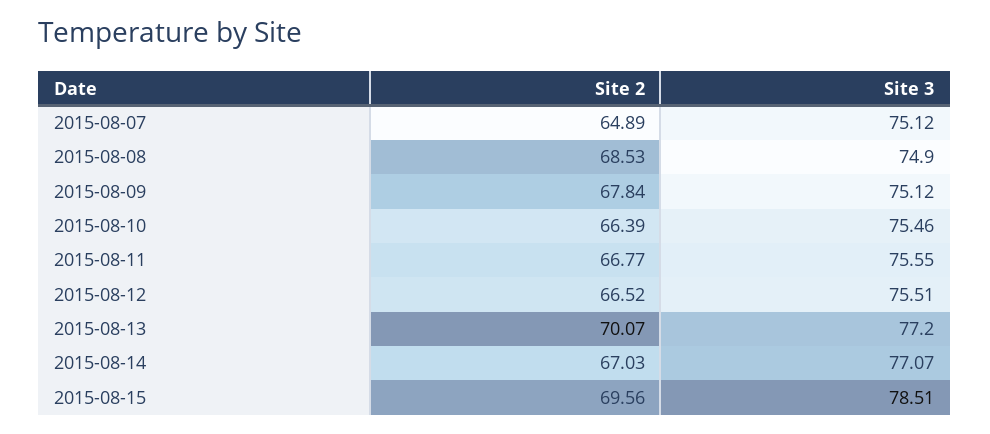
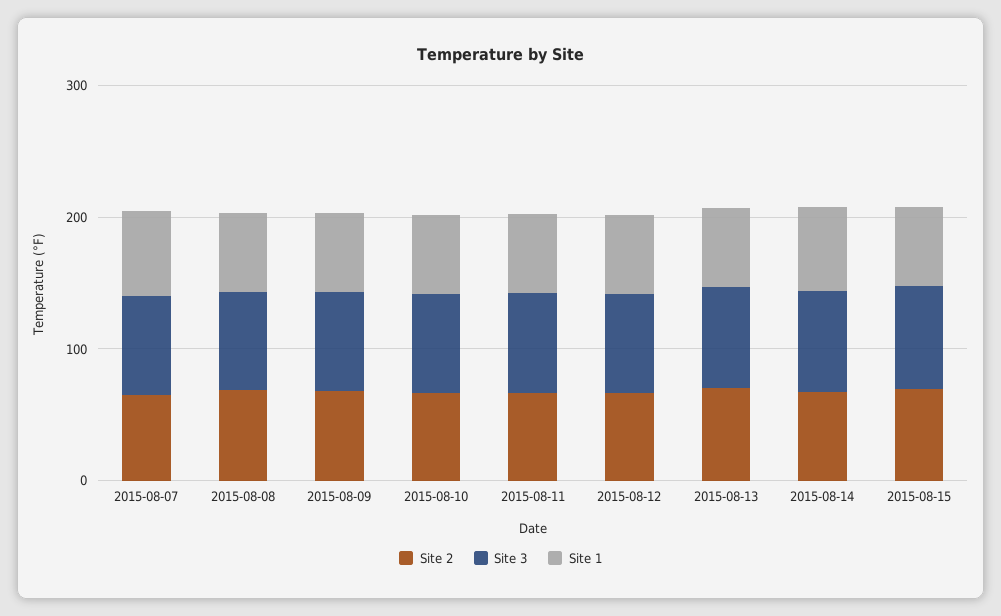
Site 1, 2015-08-07: none -> 60
Site 1, 2015-08-08: none -> 60
Site 1, 2015-08-09: none -> 60
Site 1, 2015-08-10: none -> 60
Site 1, 2015-08-11: none -> 60
Site 1, 2015-08-12: none -> 60
Site 1, 2015-08-13: none -> 60
Site 1, 2015-08-14: none -> 60
Site 1, 2015-08-15: none -> 60

